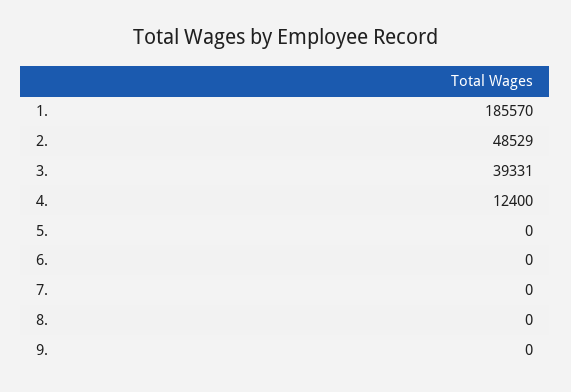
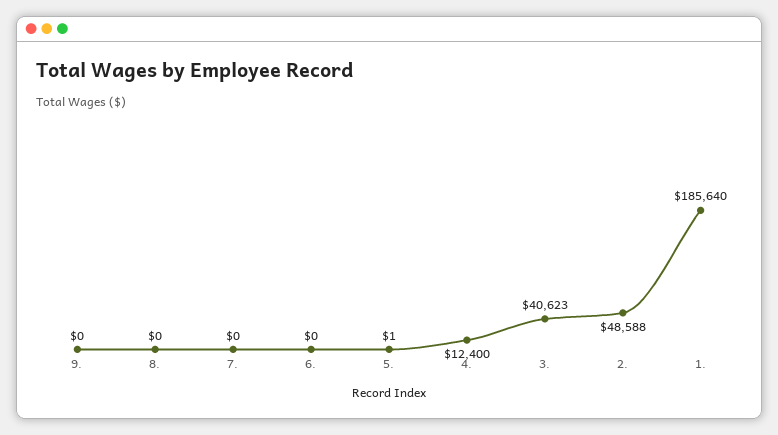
1.: 185570 -> 185640
2.: 48529 -> 48588
3.: 39331 -> 40623
5.: 0 -> 1

